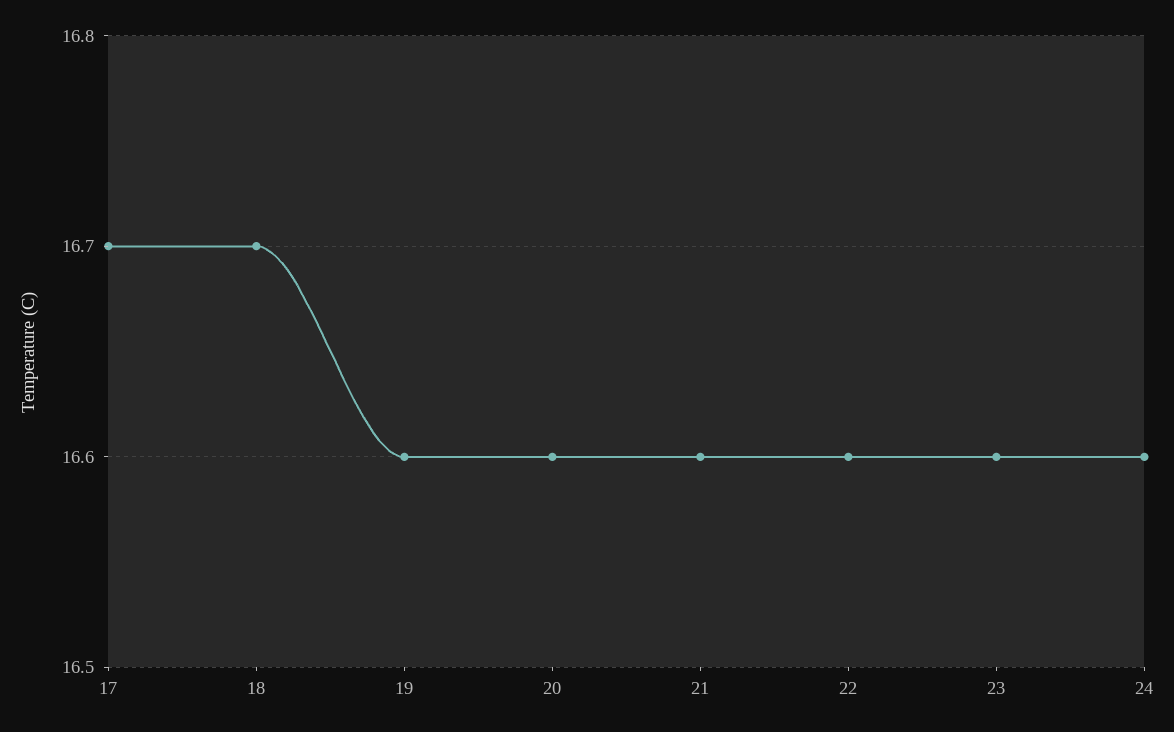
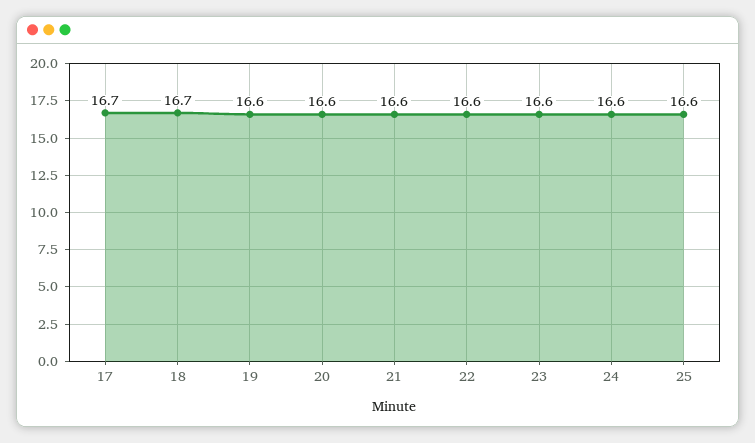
25: none -> 16.6

